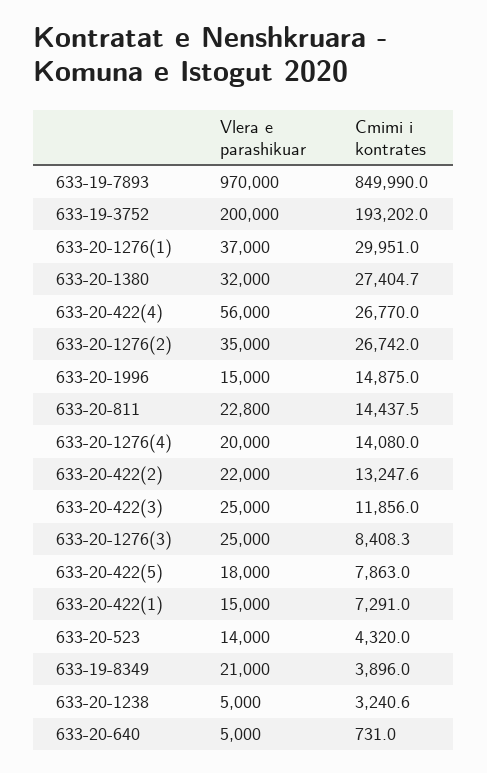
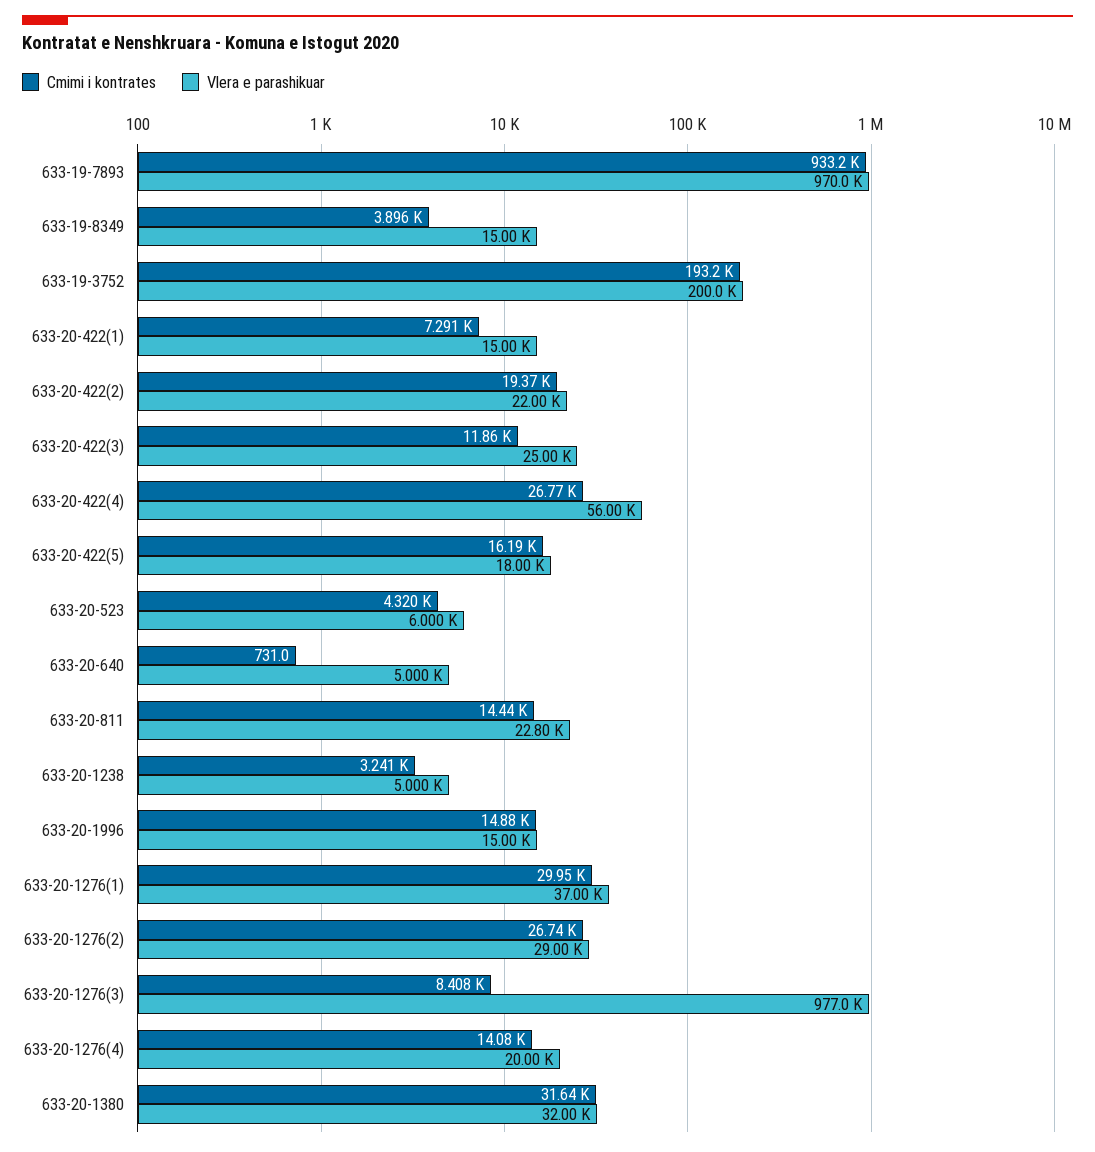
Cmimi i kontrates, 633-19-7893: 849990 -> 933200
Cmimi i kontrates, 633-20-1380: 27404.7 -> 31640
Vlera e parashikuar, 633-20-1276(2): 35000 -> 29000
Cmimi i kontrates, 633-20-422(2): 13247.6 -> 19370
Vlera e parashikuar, 633-20-1276(3): 25000 -> 977000
Cmimi i kontrates, 633-20-422(5): 7863 -> 16190
Vlera e parashikuar, 633-20-523: 14000 -> 6000
Vlera e parashikuar, 633-19-8349: 21000 -> 15000

